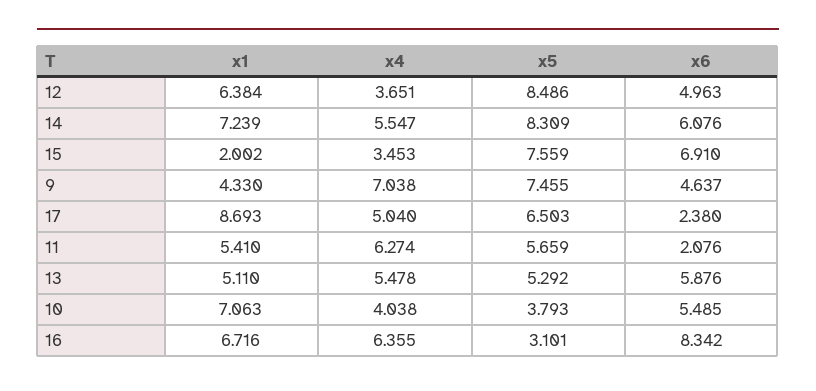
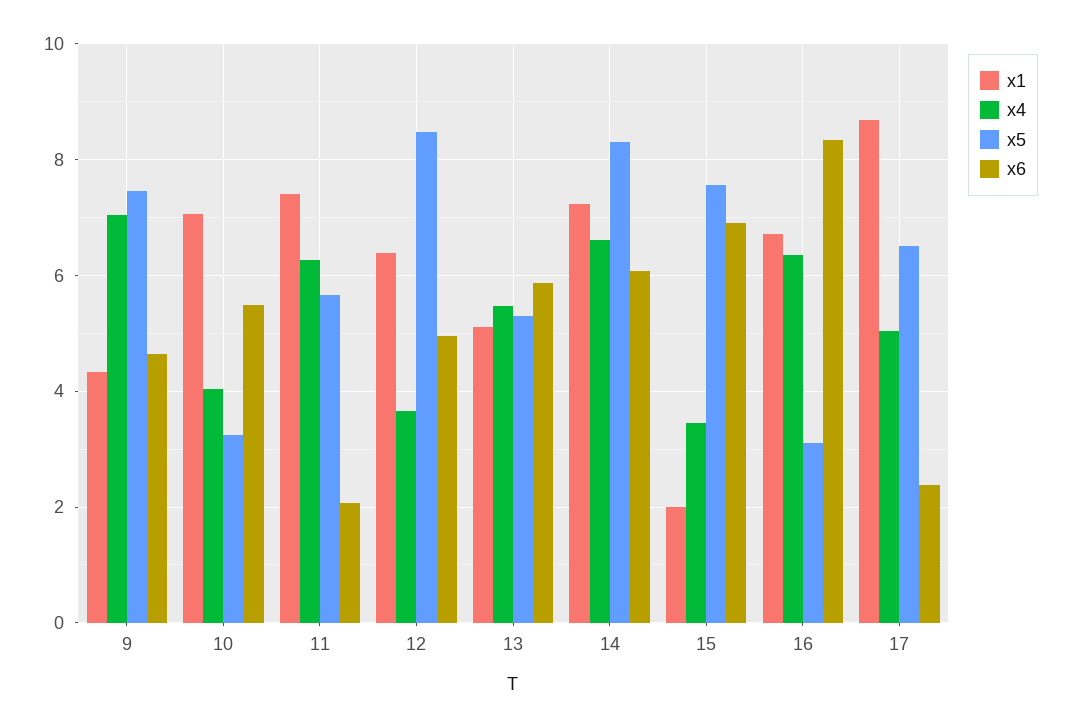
x4, 14: 5.547 -> 6.6
x1, 11: 5.41 -> 7.4
x5, 10: 3.793 -> 3.2

